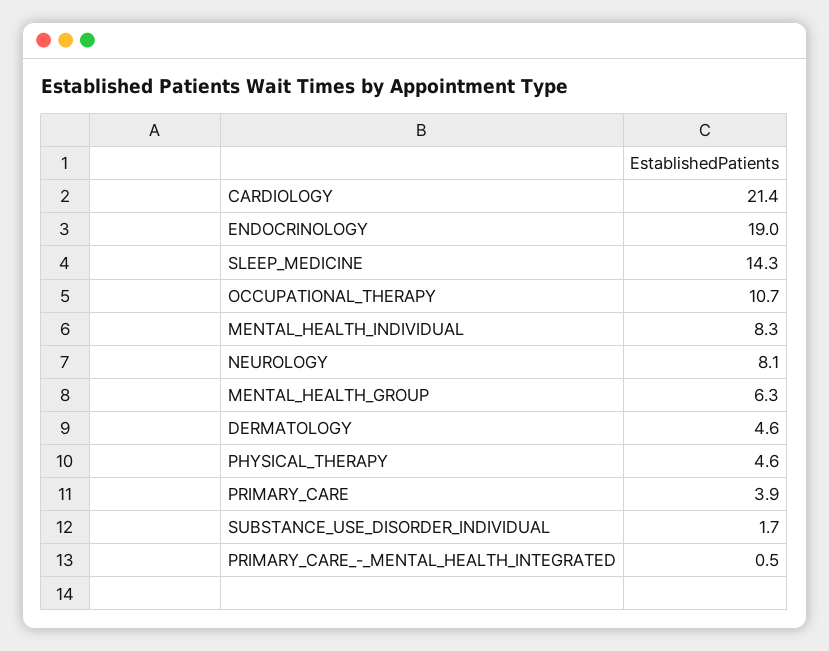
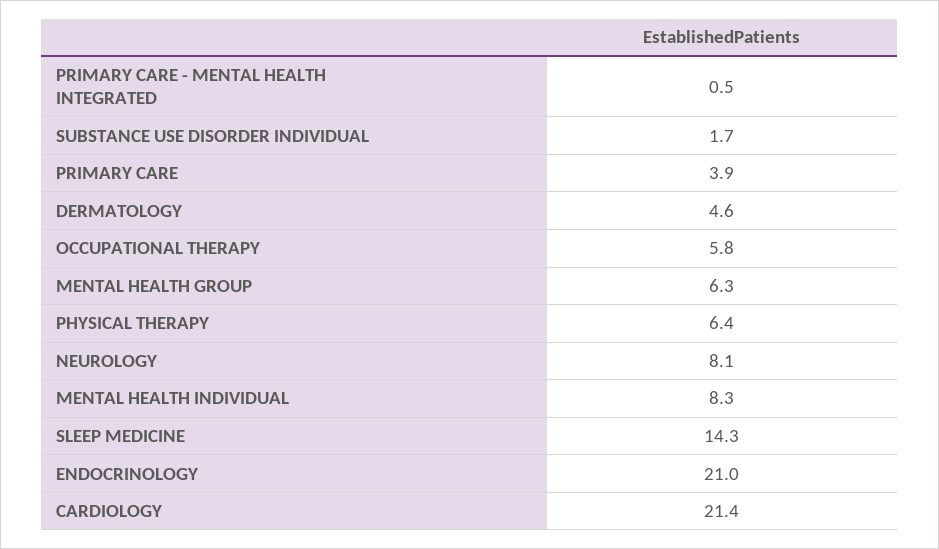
ENDOCRINOLOGY: 19 -> 21
OCCUPATIONAL_THERAPY: 10.7 -> 5.8
PHYSICAL_THERAPY: 4.6 -> 6.4

